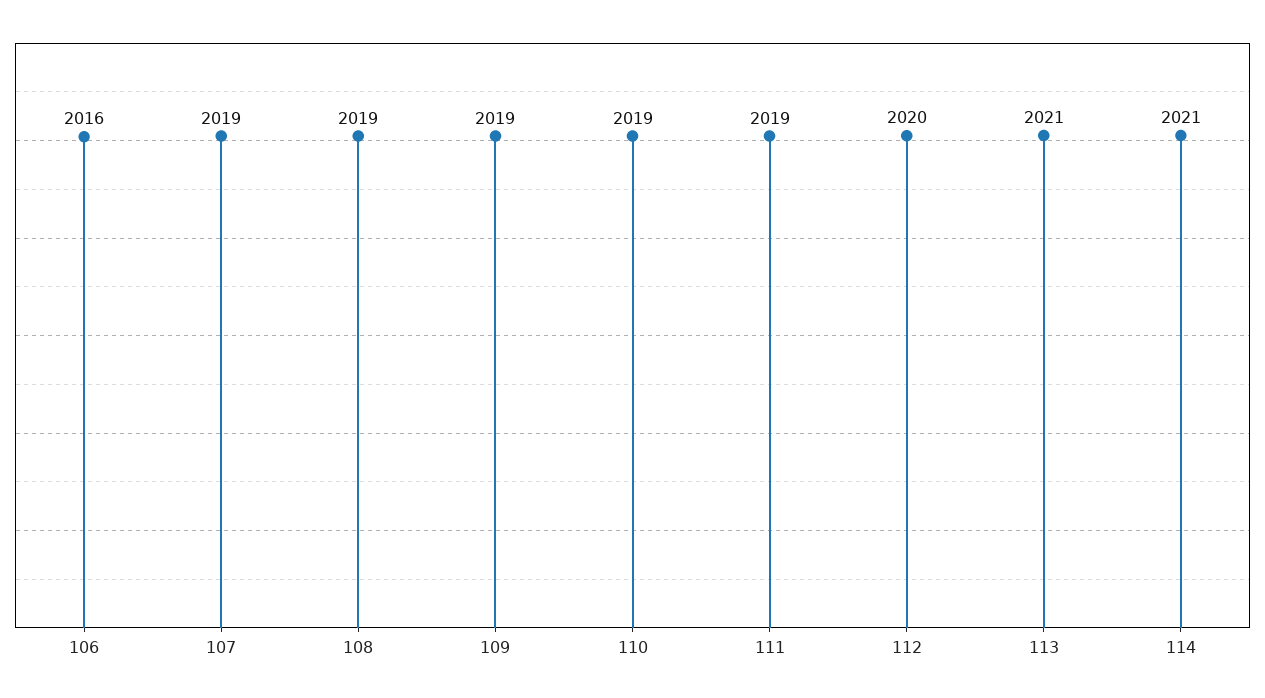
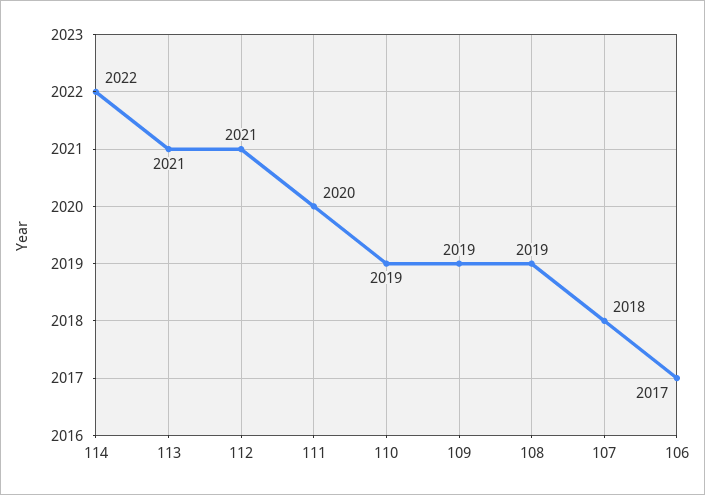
106: 2016 -> 2017
107: 2019 -> 2018
111: 2019 -> 2020
112: 2020 -> 2021
114: 2021 -> 2022

